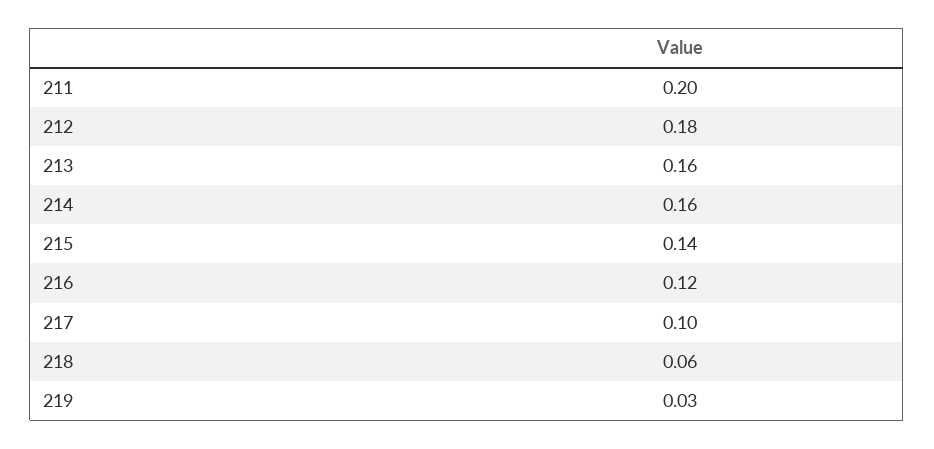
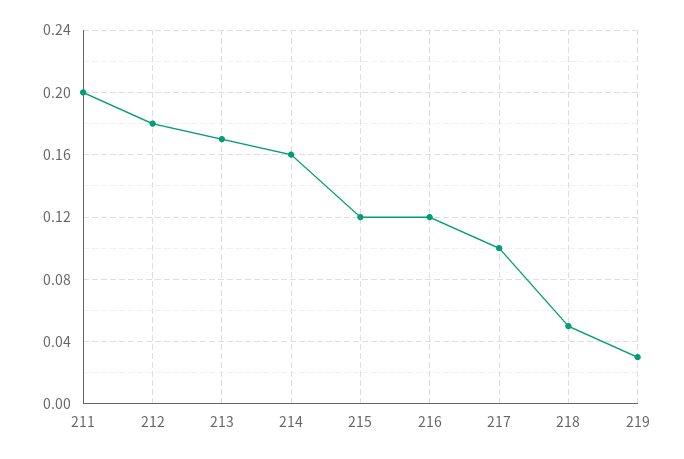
213: 0.16 -> 0.17
215: 0.14 -> 0.12
218: 0.06 -> 0.05

